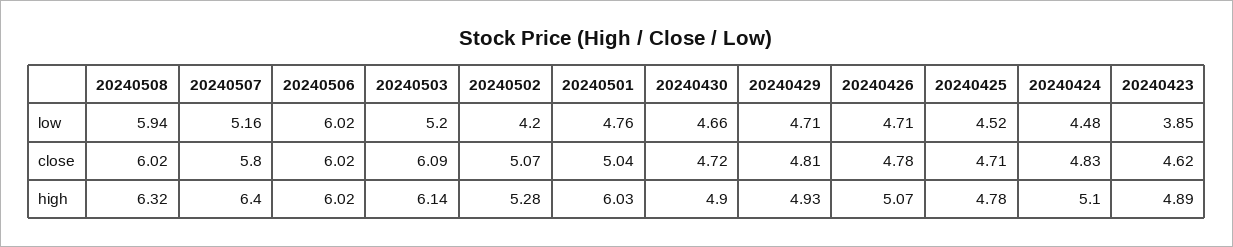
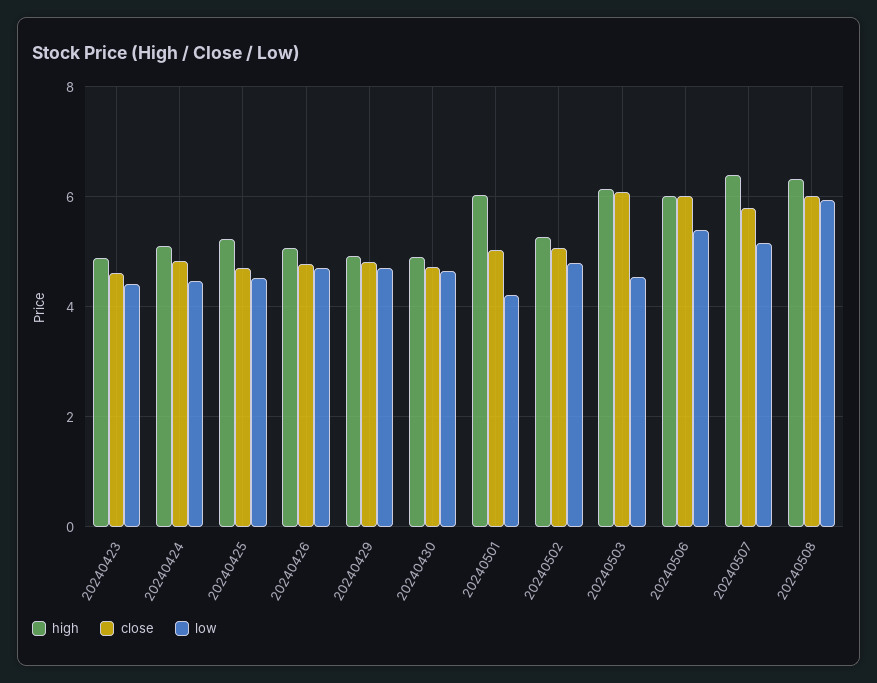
low, 20240506: 6.02 -> 5.4
low, 20240503: 5.2 -> 4.6
low, 20240502: 4.2 -> 4.8
low, 20240501: 4.76 -> 4.2
low, 20240423: 3.85 -> 4.4
high, 20240425: 4.78 -> 5.2

